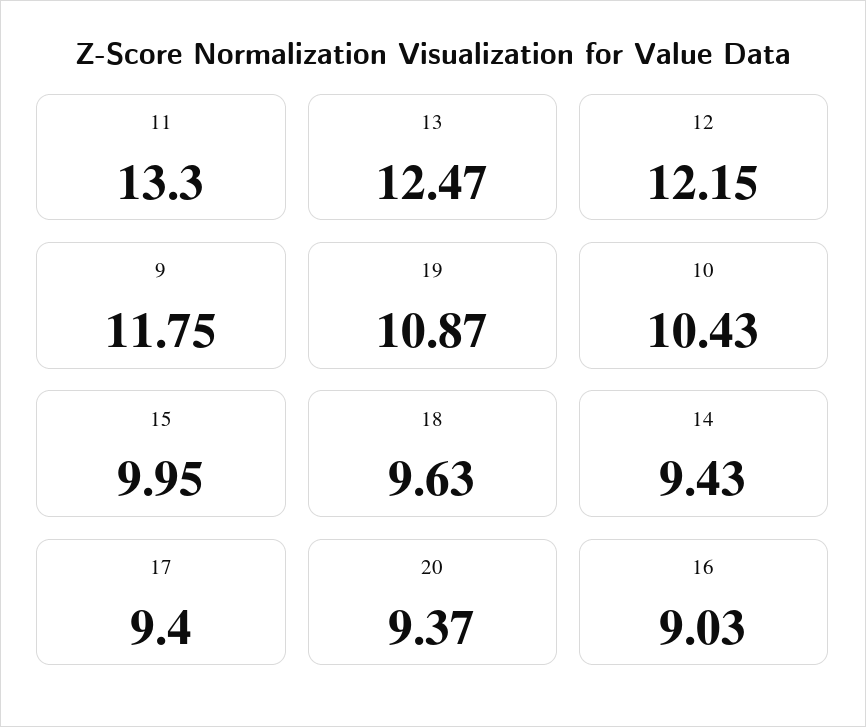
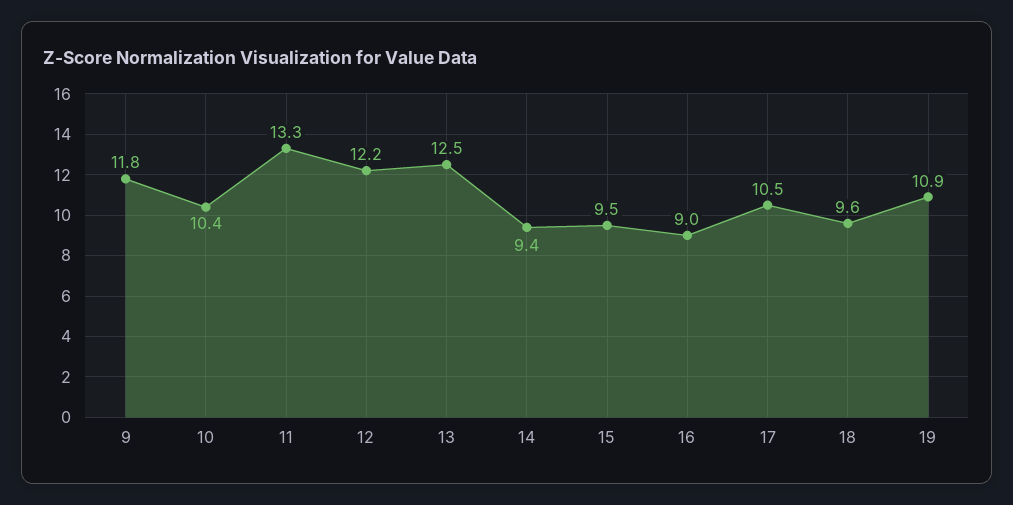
15: 9.95 -> 9.5
17: 9.4 -> 10.5
20: 9.37 -> none

